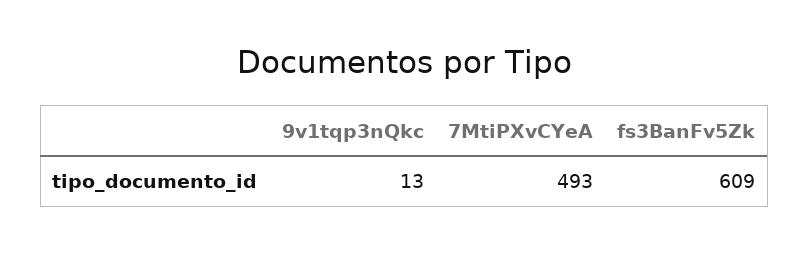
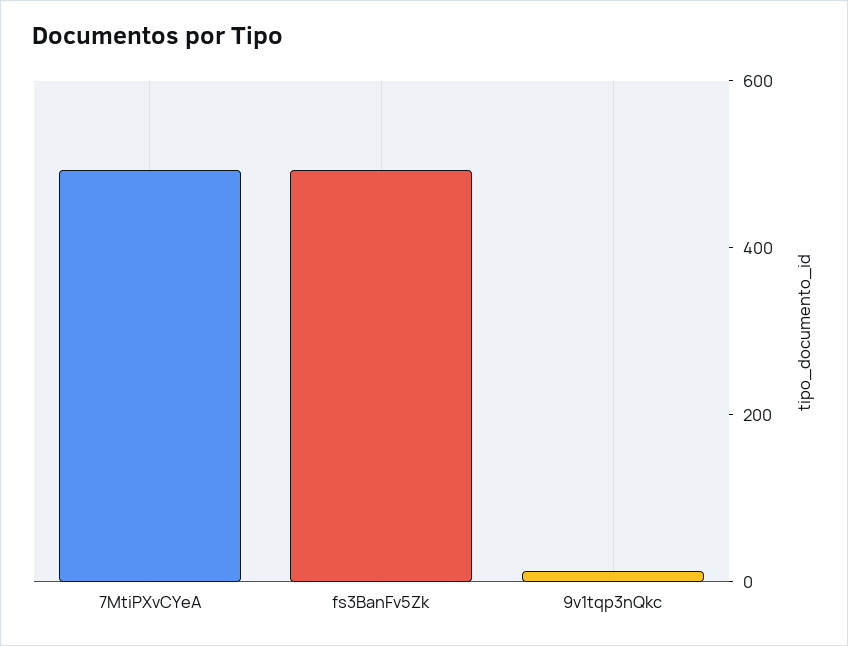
fs3BanFv5Zk: 609 -> 500

